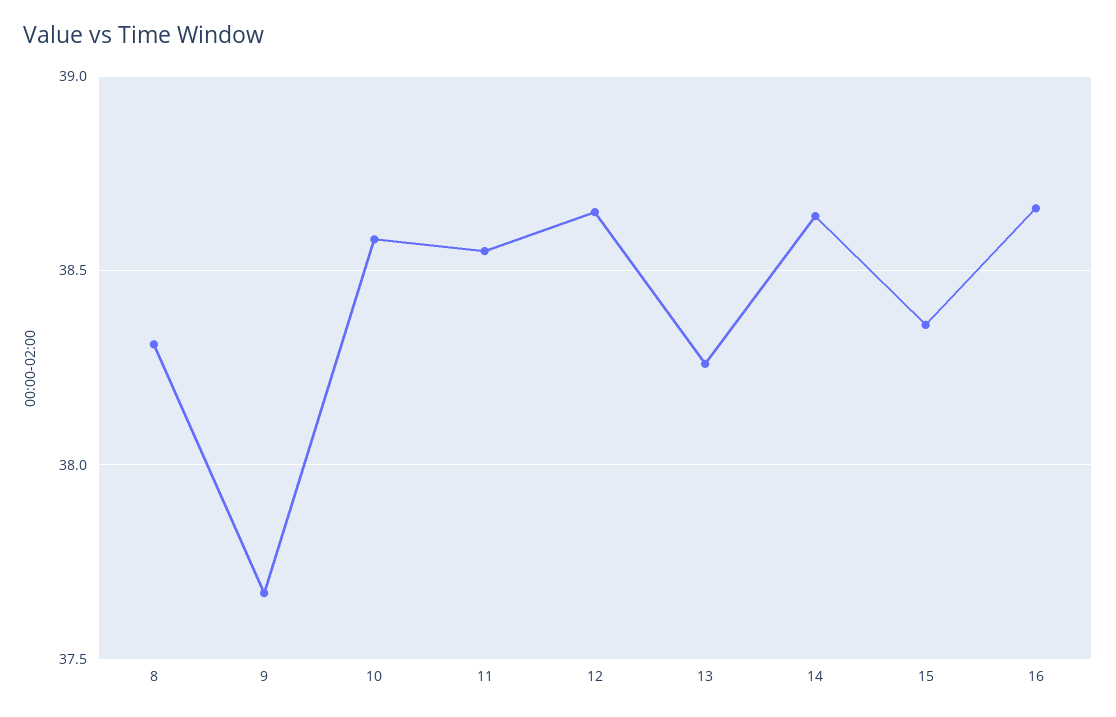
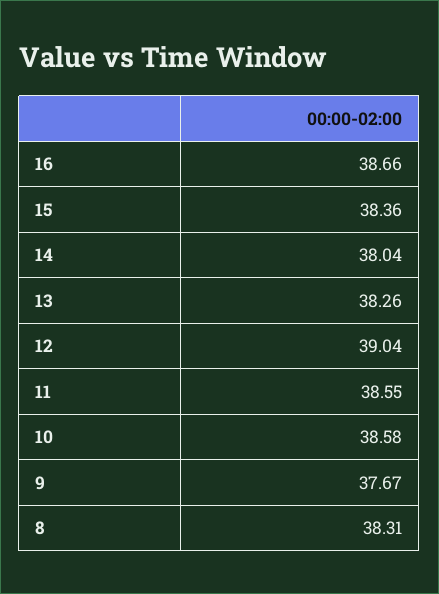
12: 38.65 -> 39.04
14: 38.65 -> 38.04

